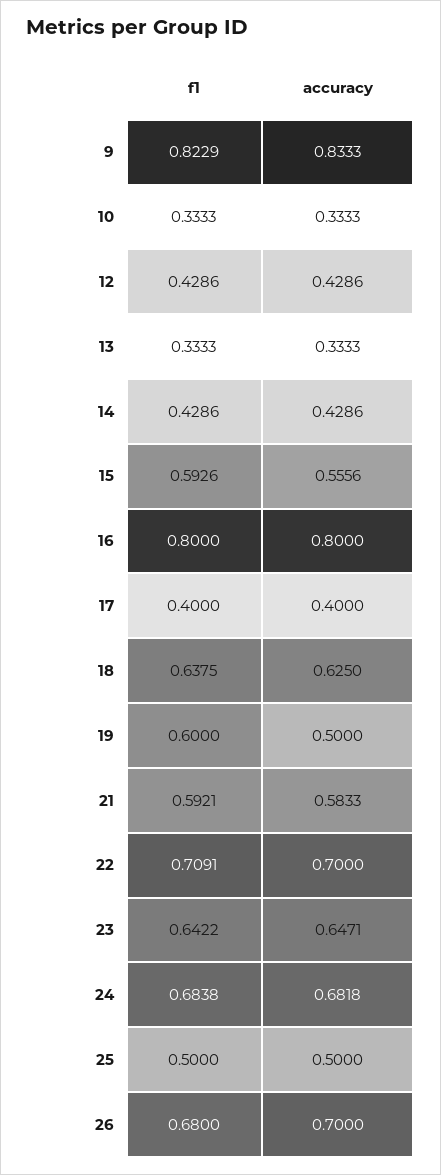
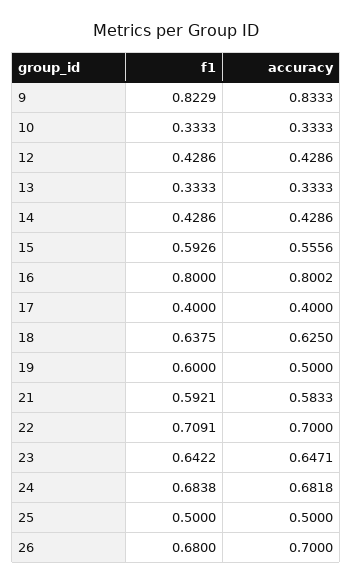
accuracy, 16: 0.8 -> 0.8002

